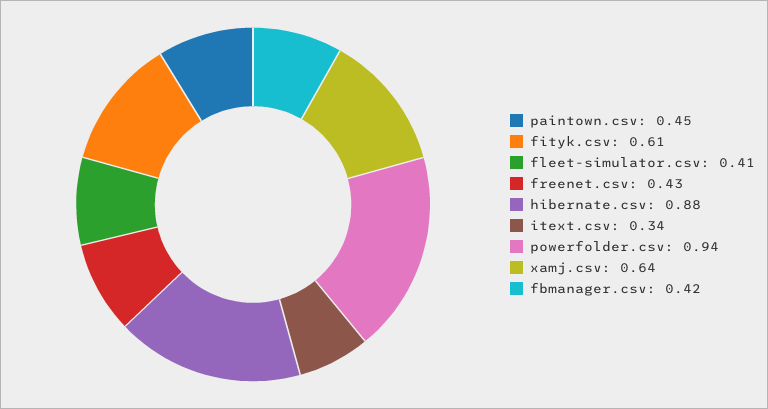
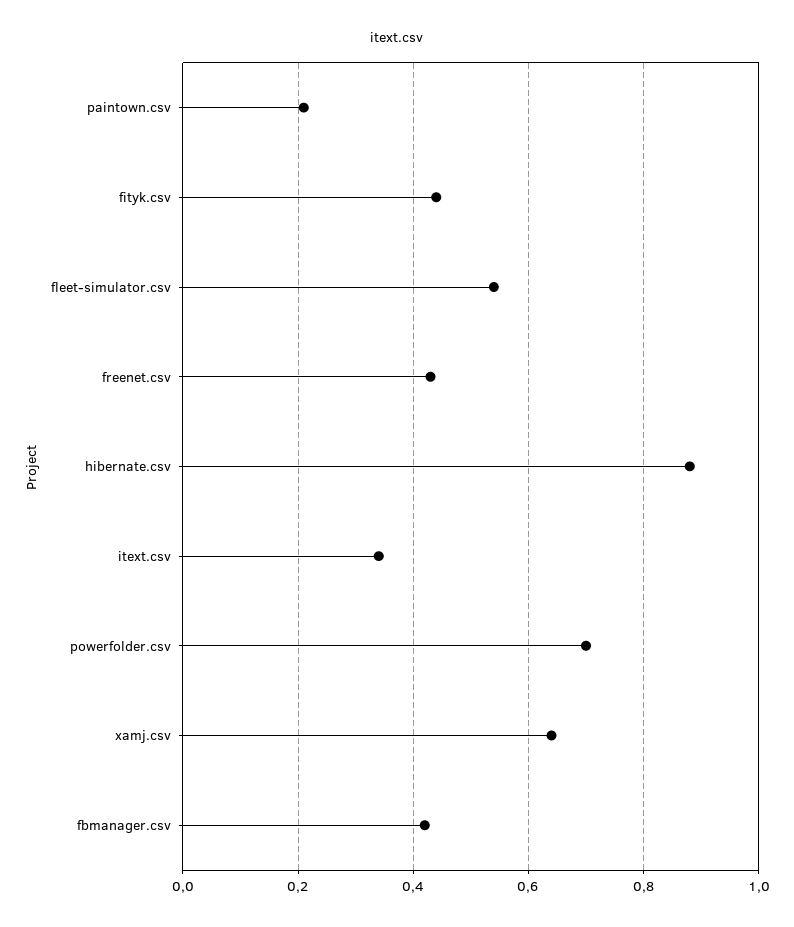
paintown.csv: 0.45 -> 0.2
fityk.csv: 0.61 -> 0.45
fleet-simulator.csv: 0.41 -> 0.55
powerfolder.csv: 0.94 -> 0.7

